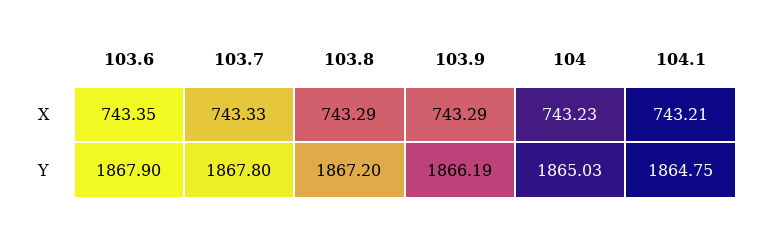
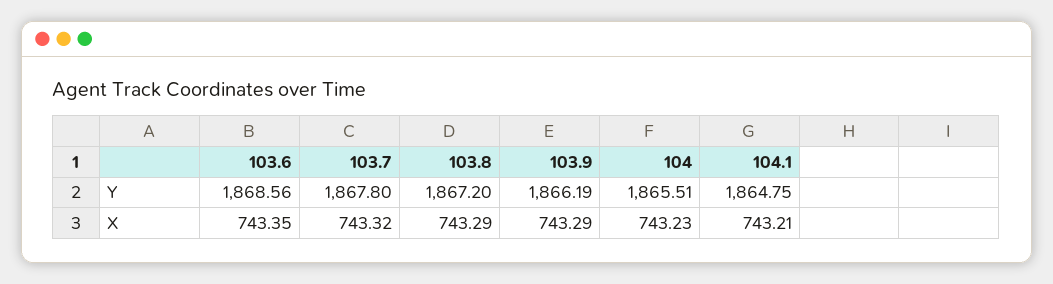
103.7, X: 743.33 -> 743.32
103.6, Y: 1867.9 -> 1868.56
104, Y: 1865.03 -> 1865.51

